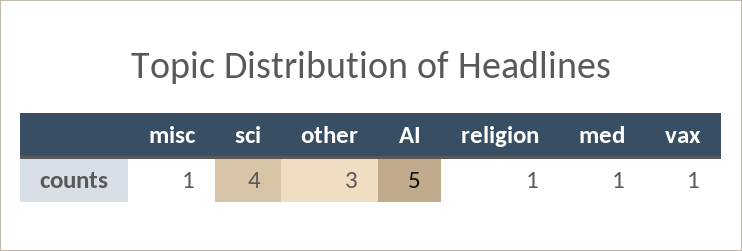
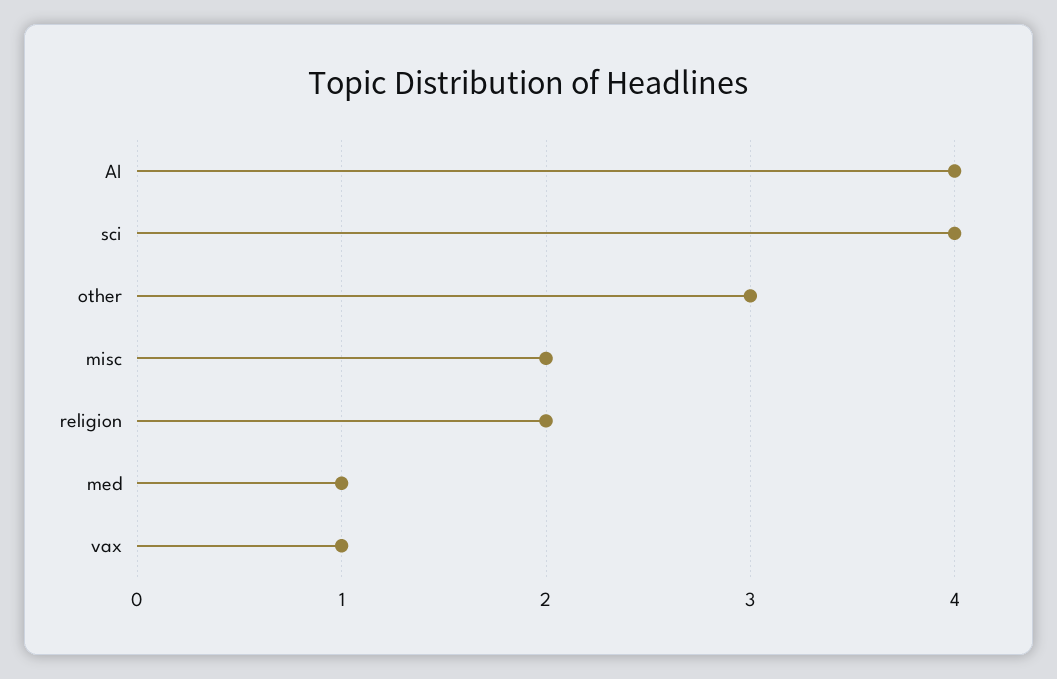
misc: 1 -> 2
AI: 5 -> 4
religion: 1 -> 2

